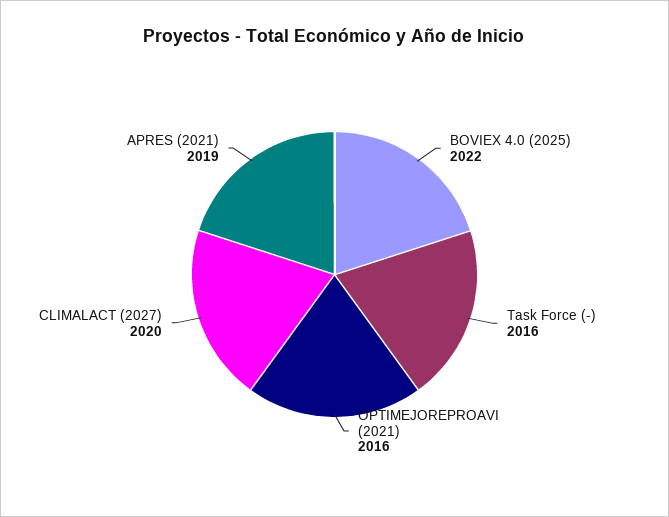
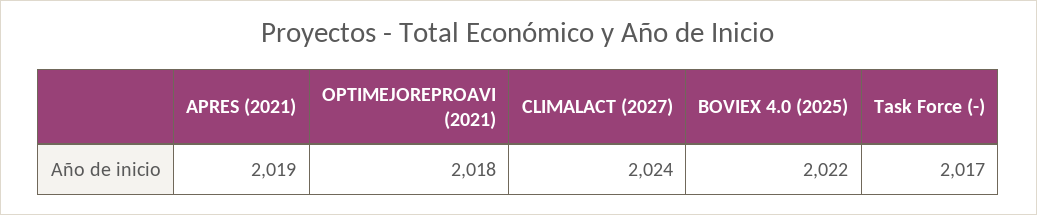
Task Force (-): 2016 -> 2017
OPTIMEJOREPROAVI (2021): 2016 -> 2018
CLIMALACT (2027): 2020 -> 2024

